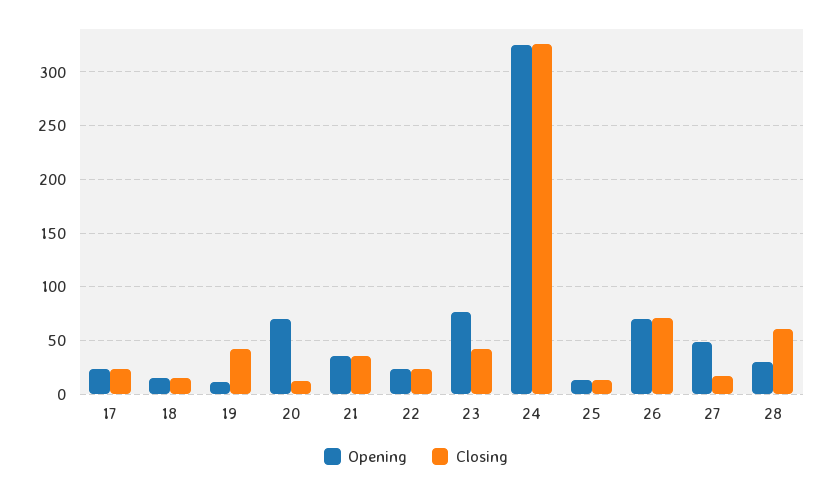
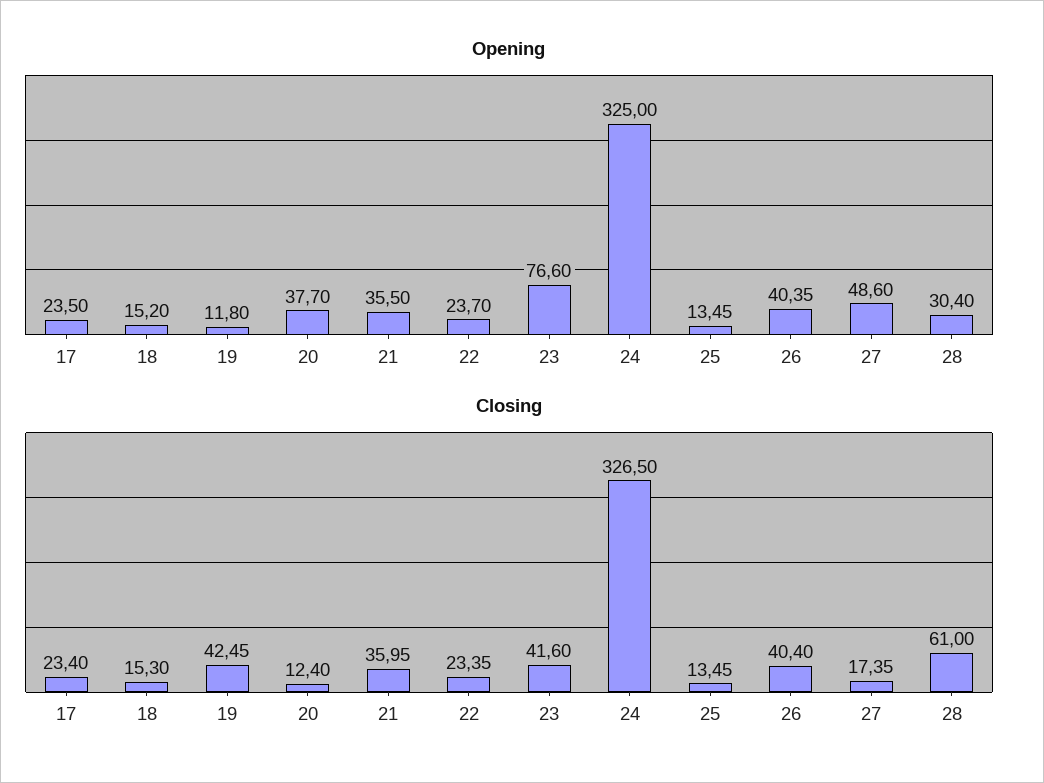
Opening, 20: 70 -> 37.7
Opening, 26: 70 -> 40.35
Closing, 26: 70 -> 40.4

